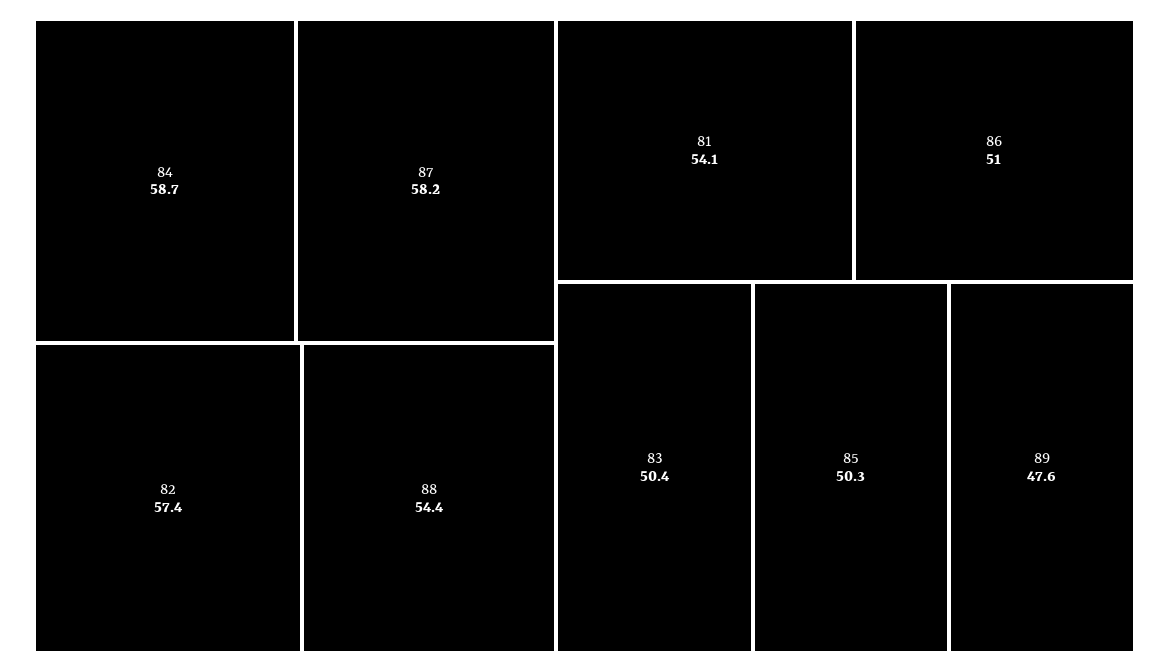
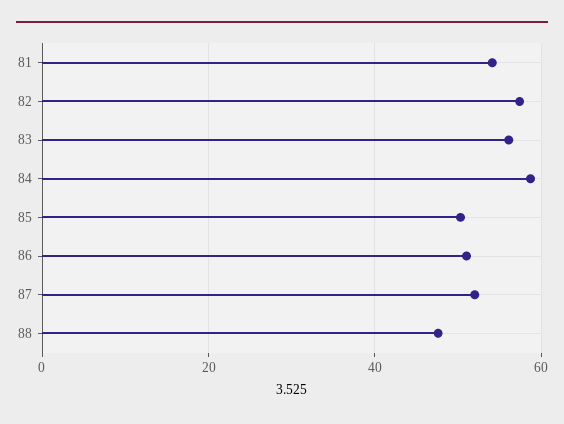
87: 58.2 -> 52
88: 54.4 -> 48
83: 50.4 -> 56
89: 47.6 -> none

